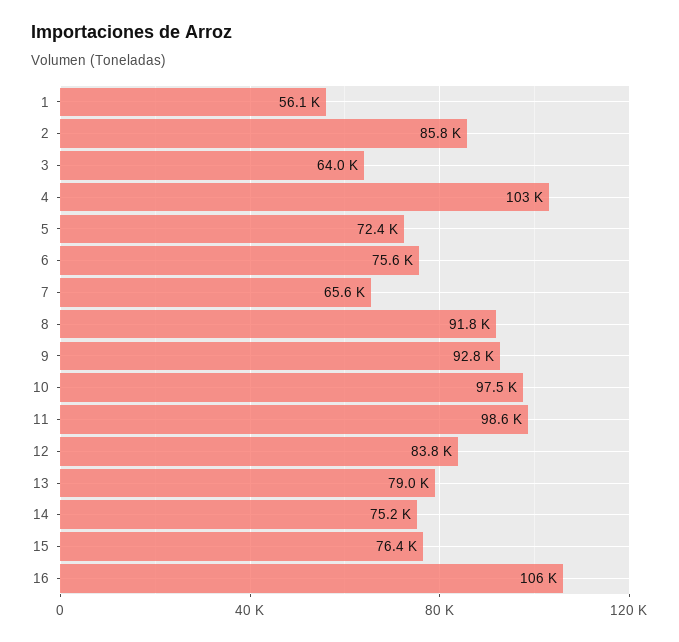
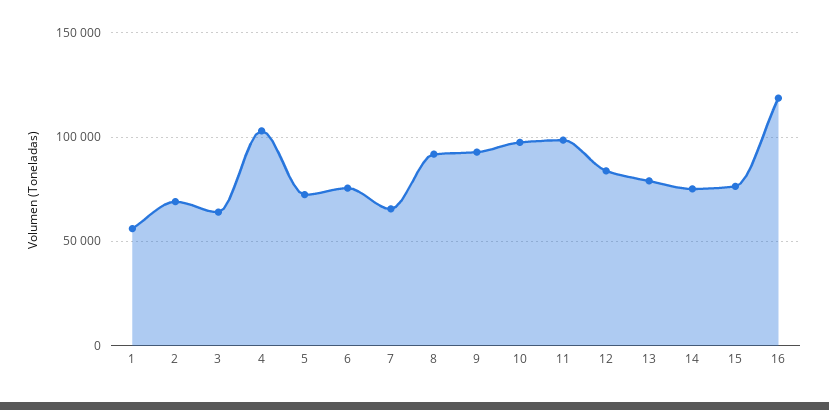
2: 85800 -> 70000
16: 106000 -> 120000

